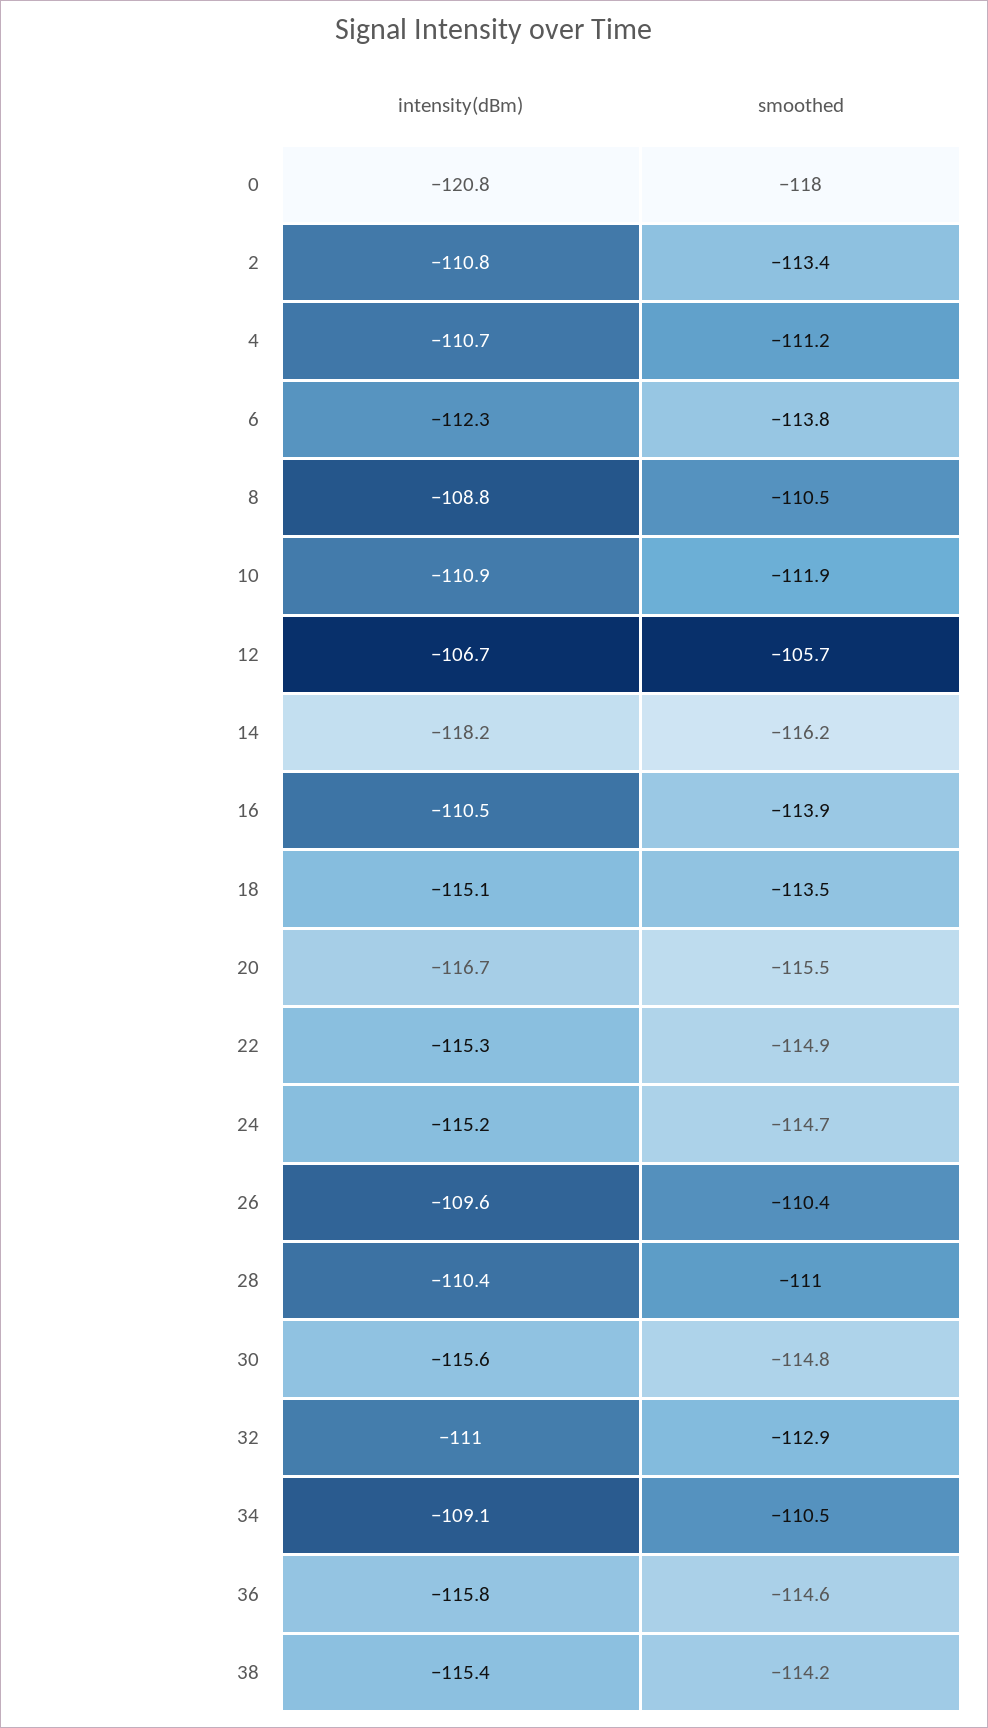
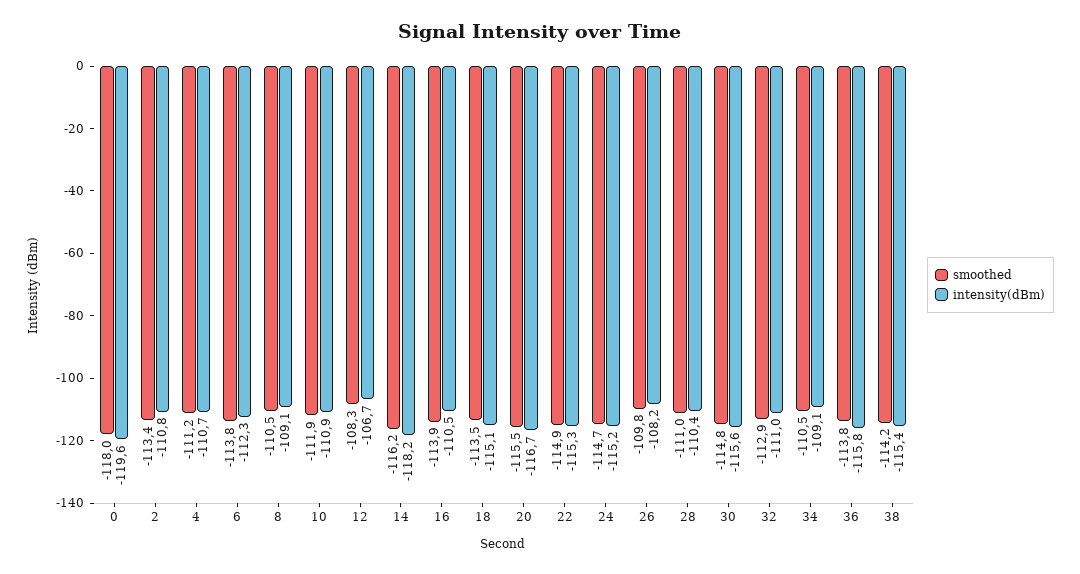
intensity(dBm), 0: -120.8 -> -119.6
intensity(dBm), 8: -108.8 -> -109.1
smoothed, 12: -105.7 -> -108.3
intensity(dBm), 26: -109.6 -> -108.2
smoothed, 26: -110.4 -> -109.8
smoothed, 36: -114.6 -> -113.8

